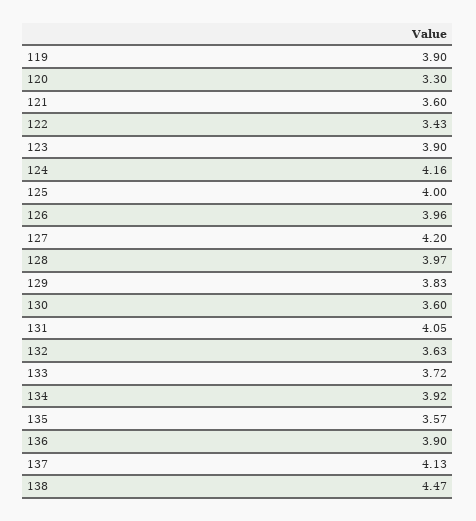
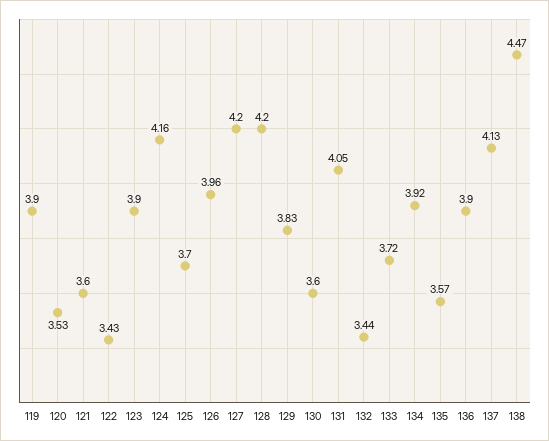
120: 3.3 -> 3.53
125: 4 -> 3.7
128: 3.97 -> 4.2
132: 3.63 -> 3.44

